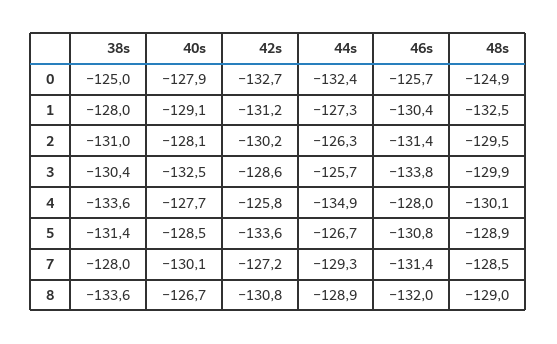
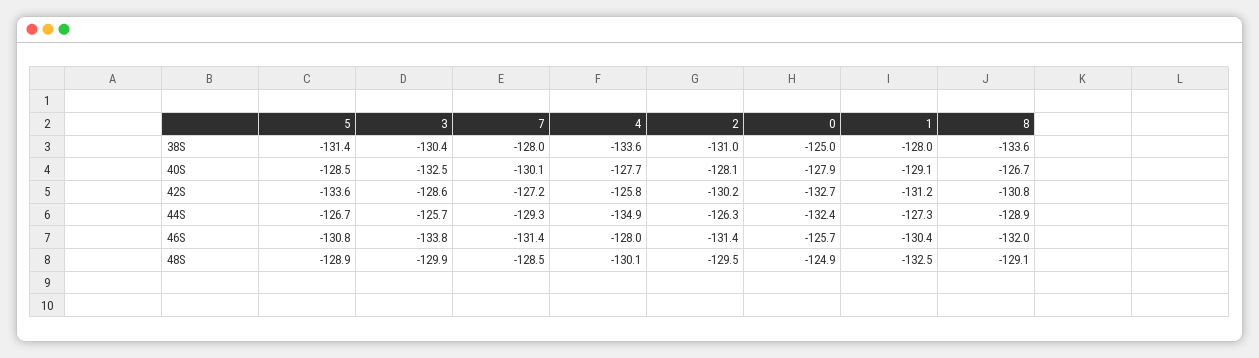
48s, 8: -129 -> -129.1

